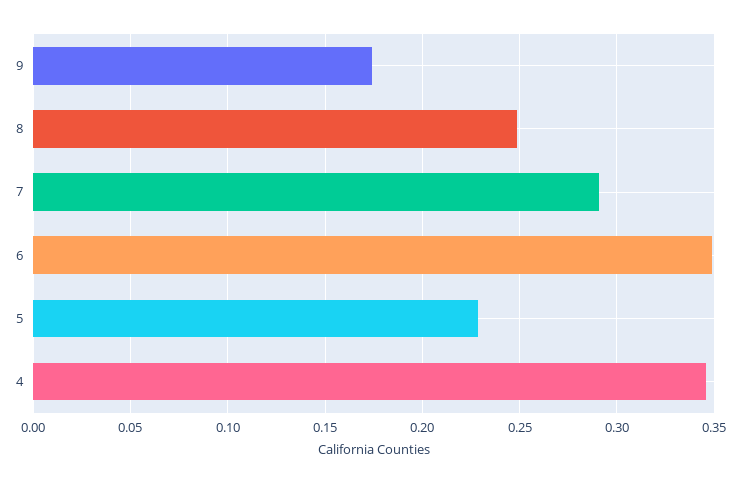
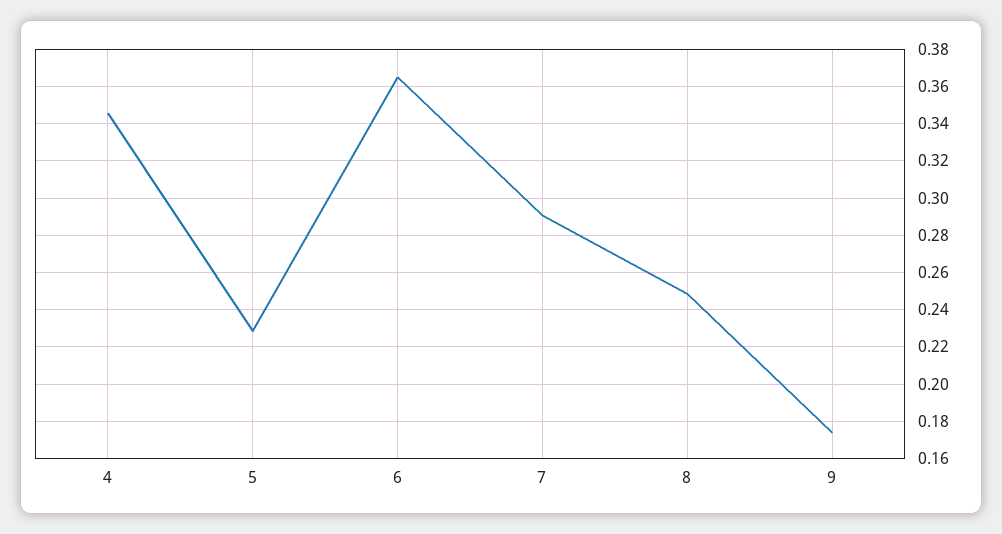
6: 0.35 -> 0.365

